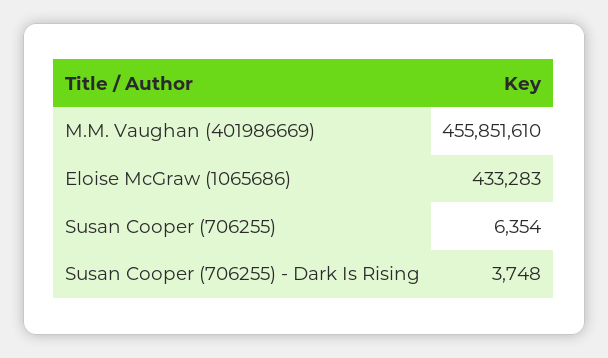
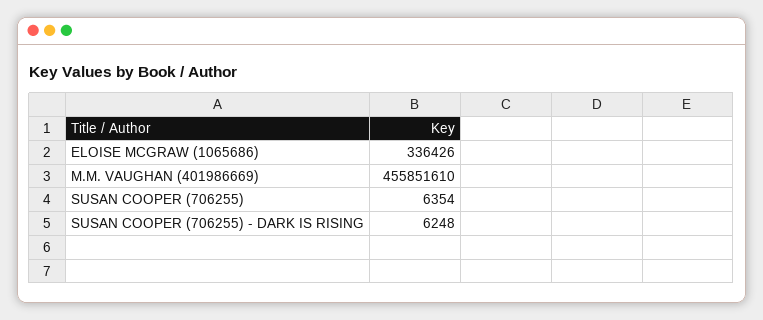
Eloise McGraw (1065686): 433283 -> 336426
Susan Cooper (706255) - Dark Is Rising: 3748 -> 6248

